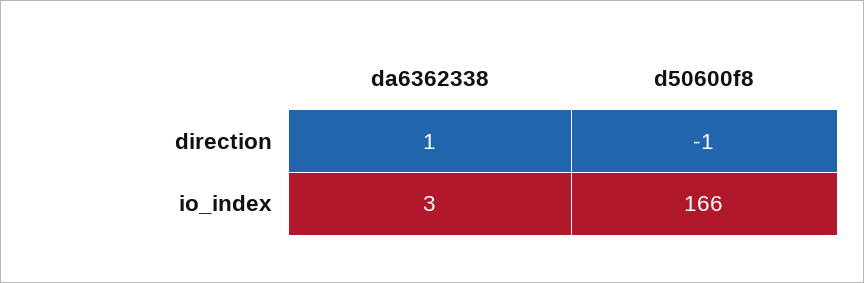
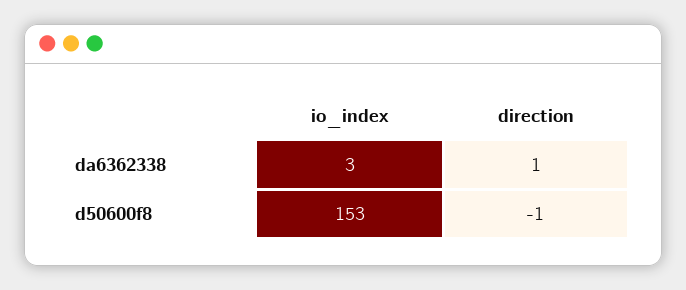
d50600f8, io_index: 166 -> 153

